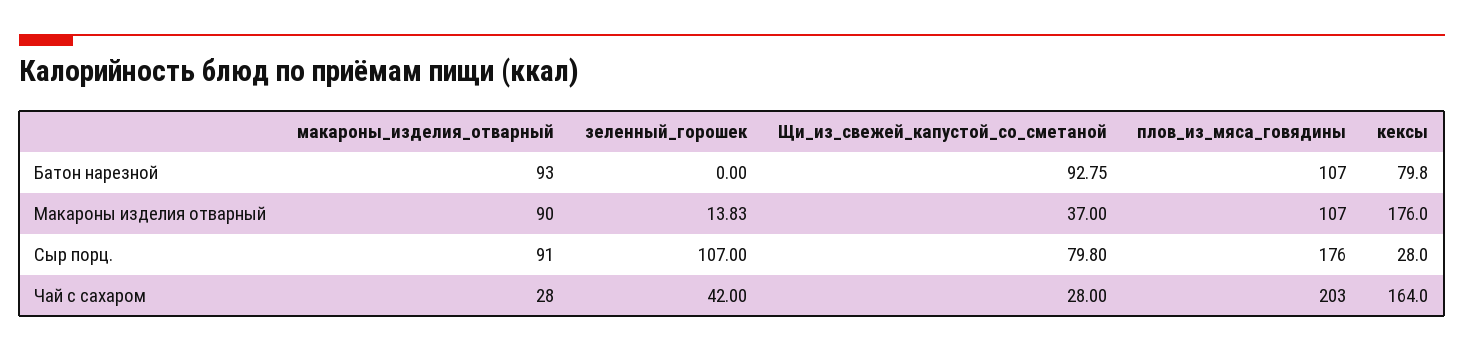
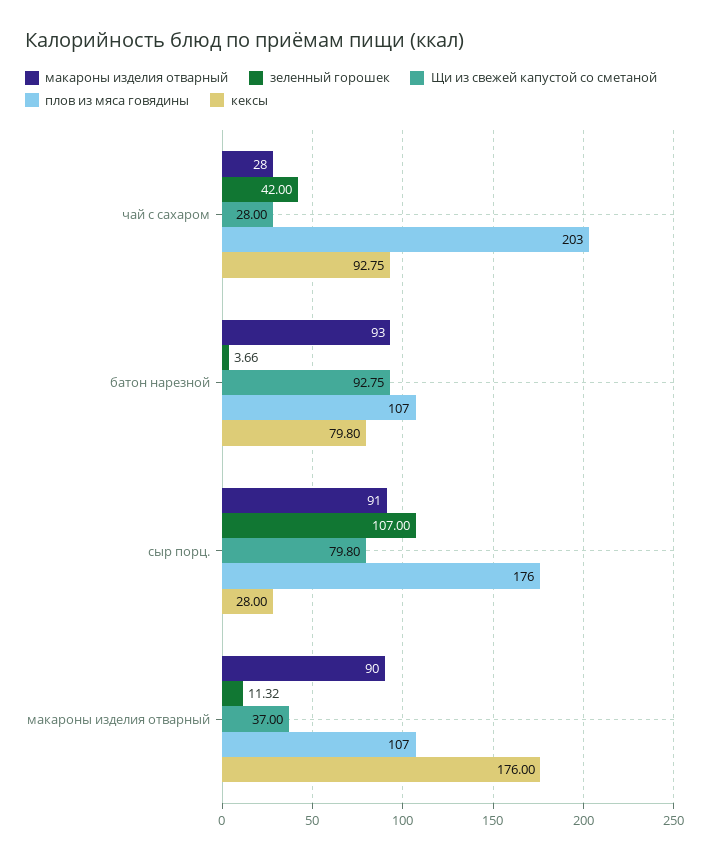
зеленный_горошек, Батон нарезной: 0 -> 3.66
зеленный_горошек, Макароны изделия отварный: 13.83 -> 11.32
кексы, Чай с сахаром: 164 -> 92.75

